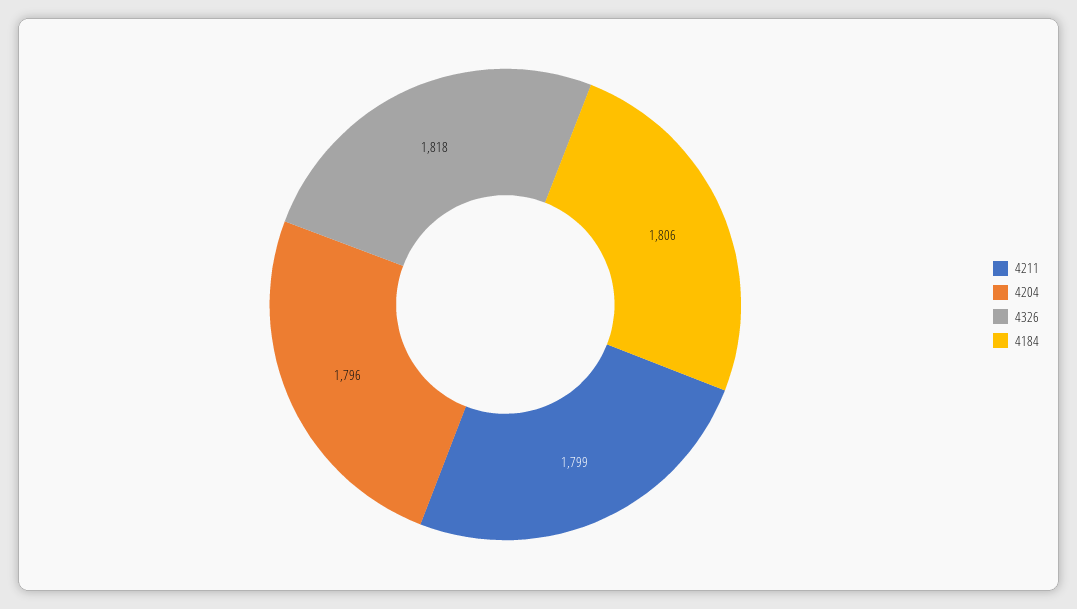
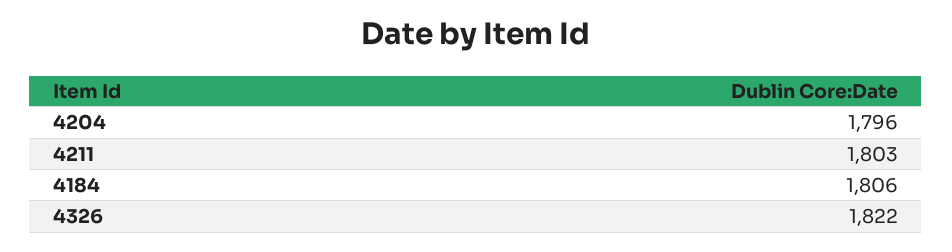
4211: 1799 -> 1803
4326: 1818 -> 1822

